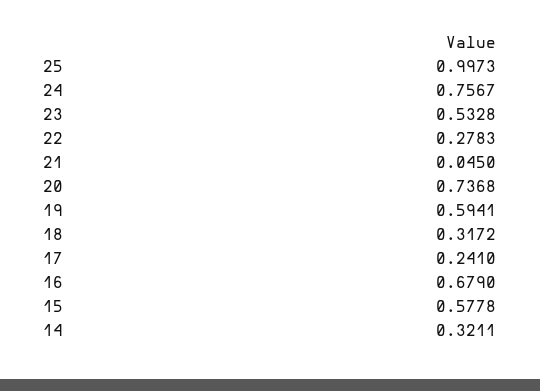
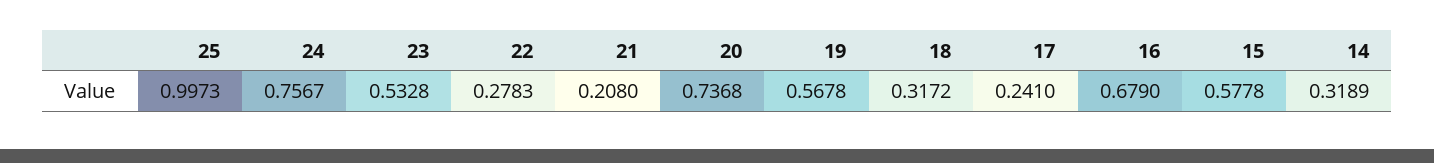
21: 0.045 -> 0.208
19: 0.5941 -> 0.5678
14: 0.3211 -> 0.3189

